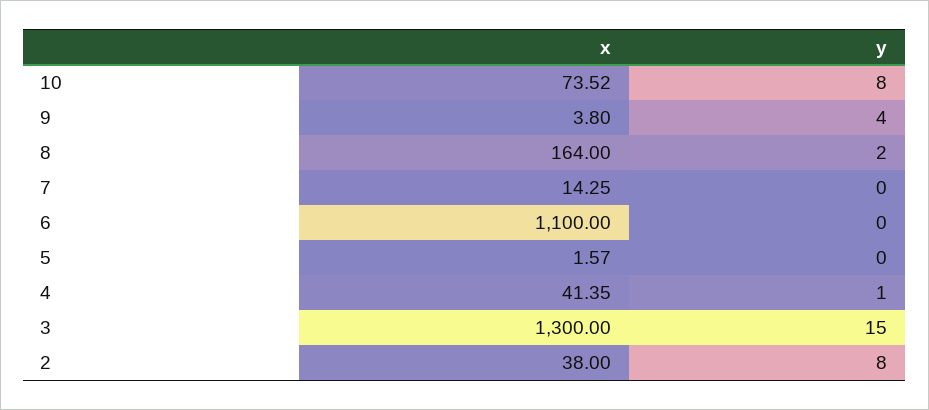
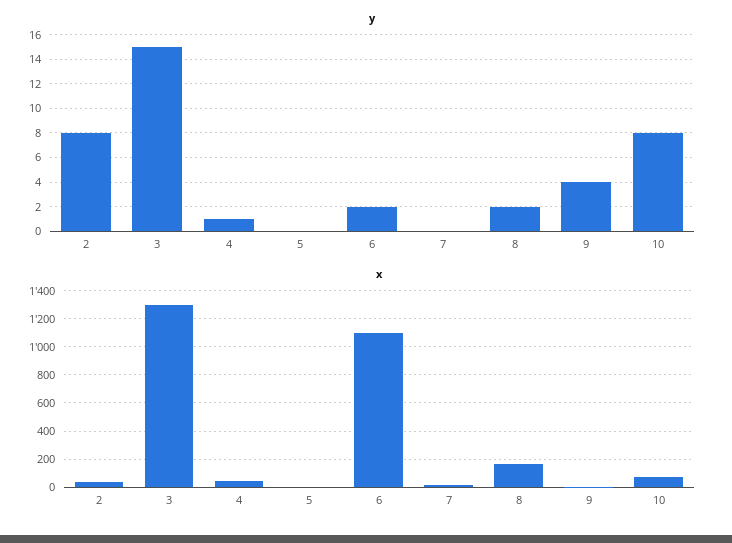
y, 6: 0 -> 2

